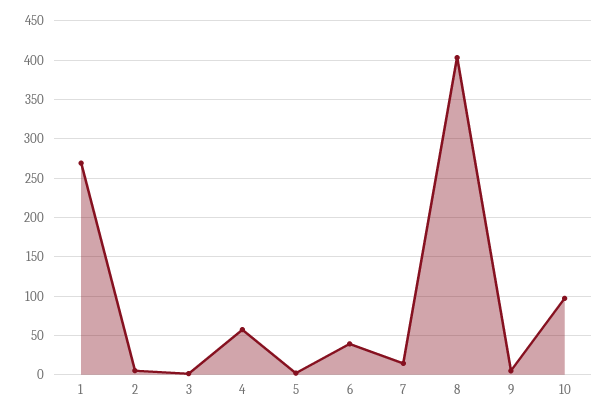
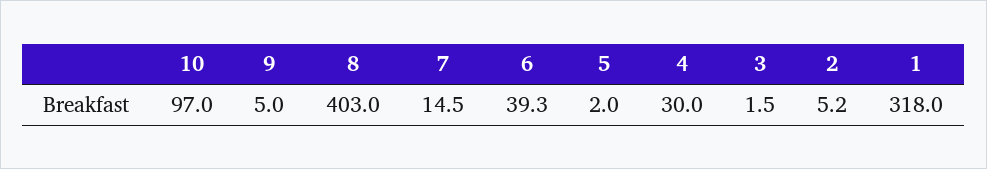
1: 270 -> 318
4: 60 -> 30

